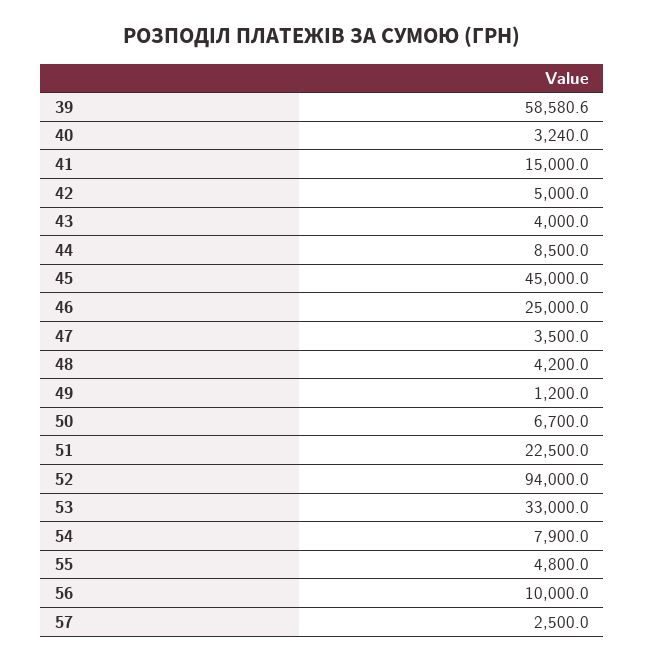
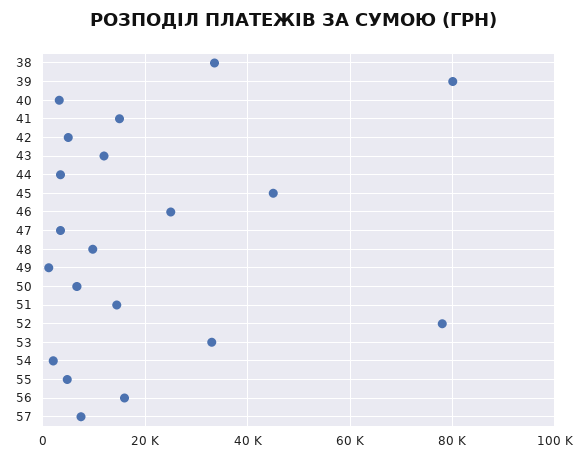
39: 58580.6 -> 80000
43: 4000 -> 12000
44: 8500 -> 4000
48: 4200 -> 10000
51: 22500 -> 14000
52: 94000 -> 78000
54: 7900 -> 2000
56: 10000 -> 16000
57: 2500 -> 8000
38: none -> 34000

